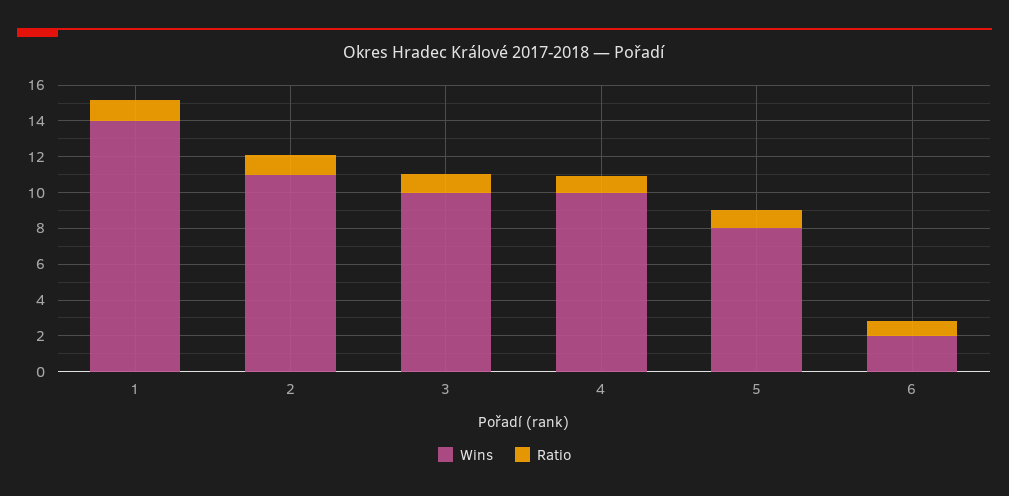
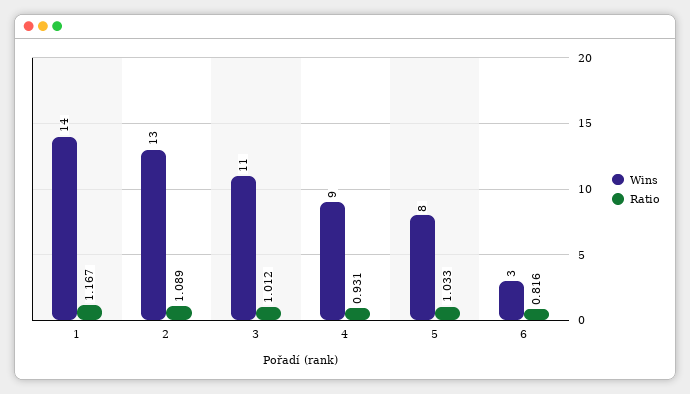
Wins, 2: 11 -> 13
Wins, 3: 10 -> 11
Wins, 4: 10 -> 9
Wins, 6: 2 -> 3

